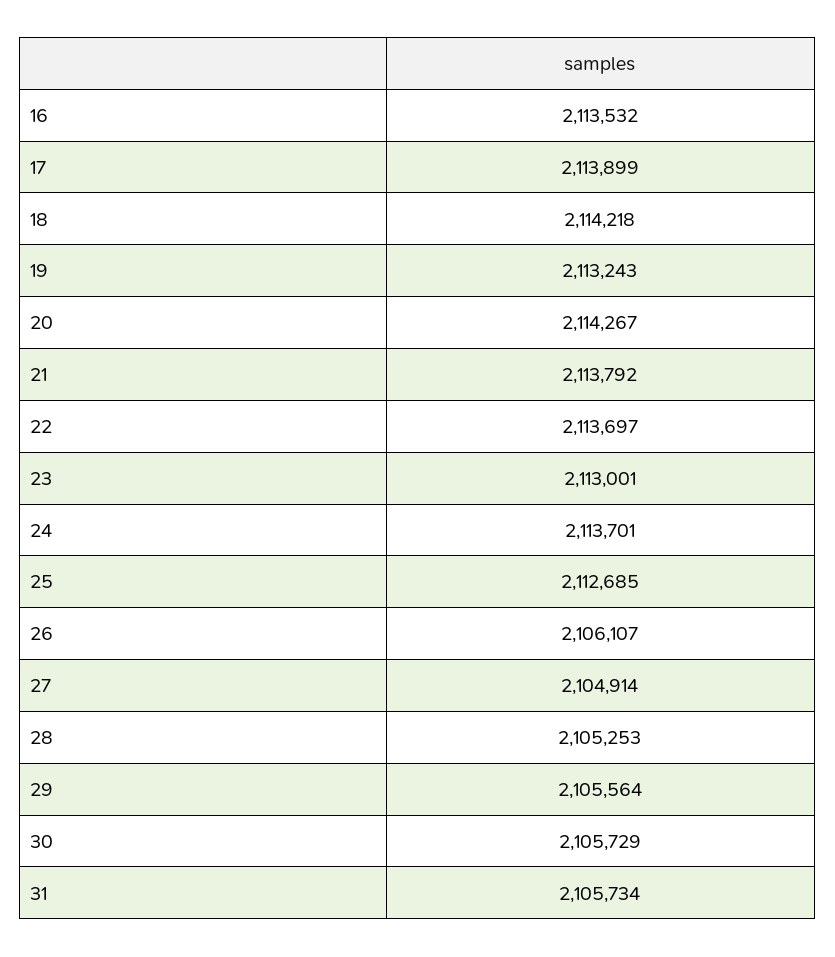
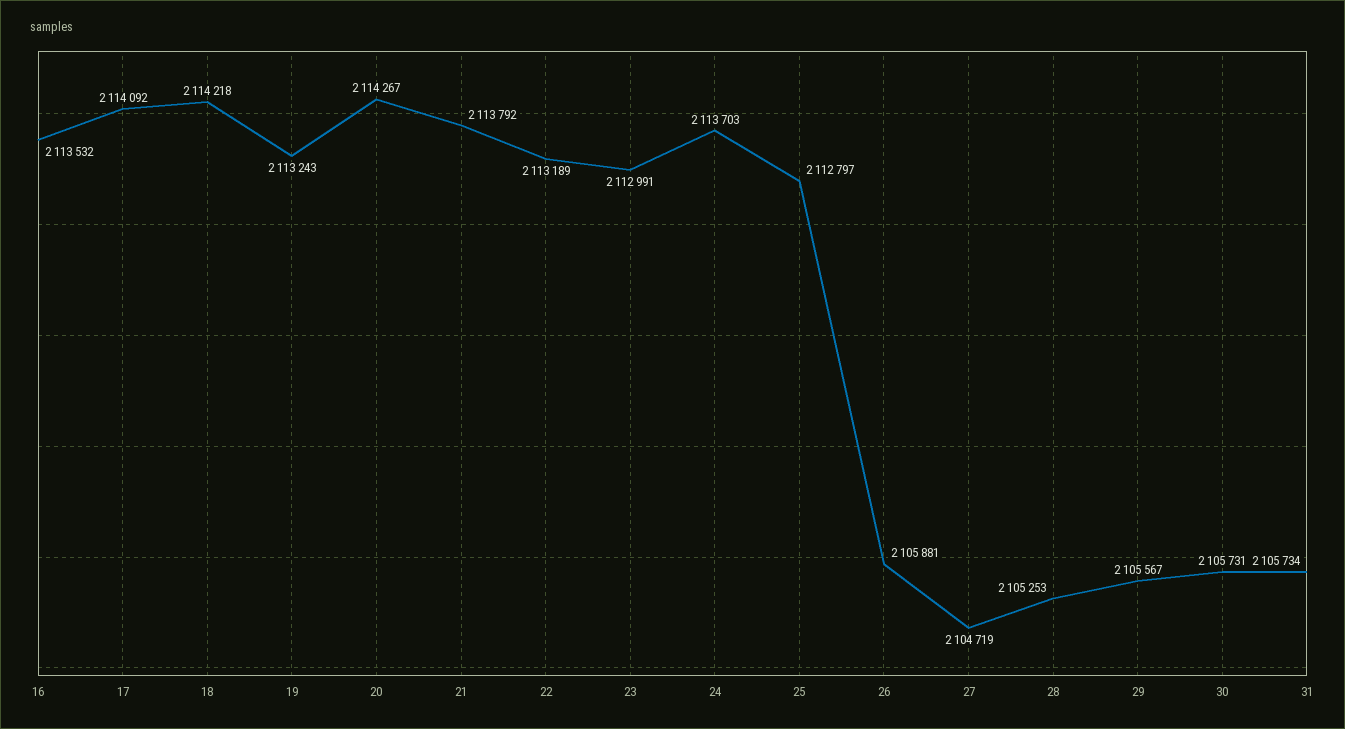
17: 2113899 -> 2114092
22: 2113697 -> 2113189
23: 2113001 -> 2112991
24: 2113701 -> 2113703
25: 2112685 -> 2112797
26: 2106107 -> 2105881
27: 2104914 -> 2104719
29: 2105564 -> 2105567
30: 2105729 -> 2105731

